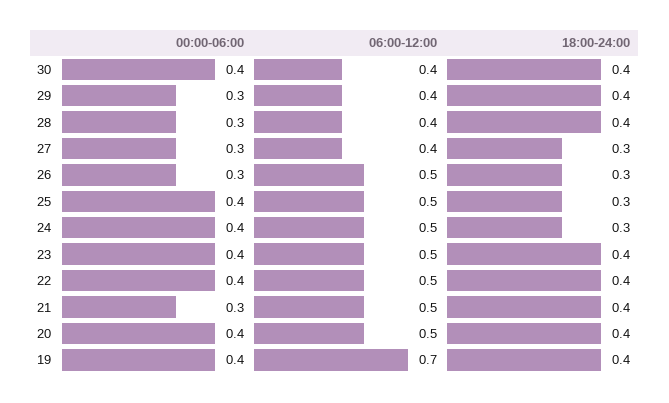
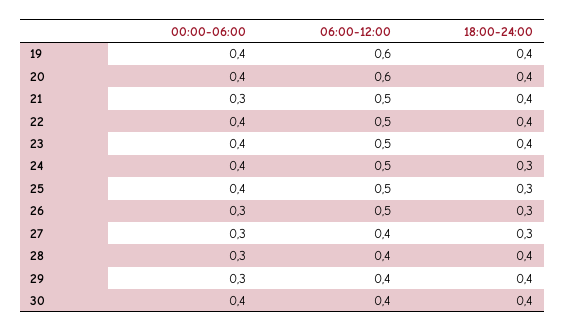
06:00-12:00, 20: 0.5 -> 0.6
06:00-12:00, 19: 0.7 -> 0.6

